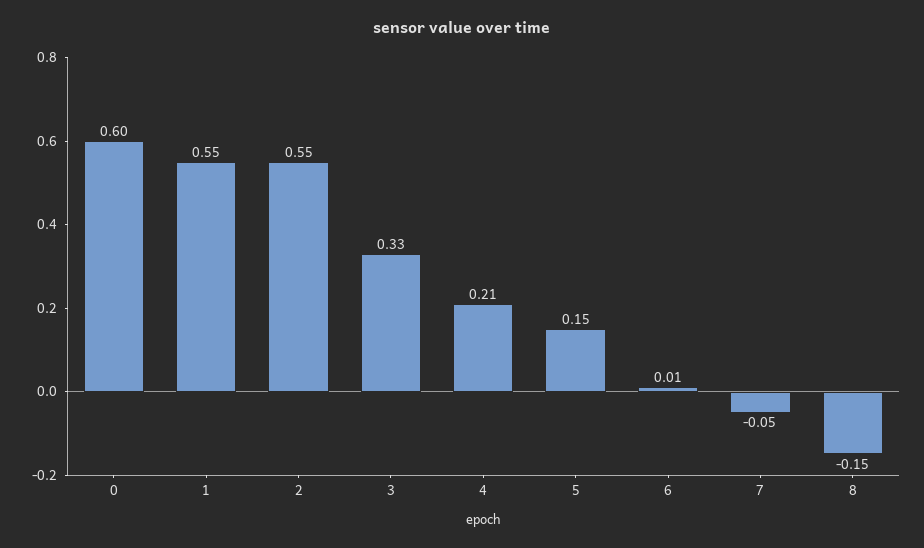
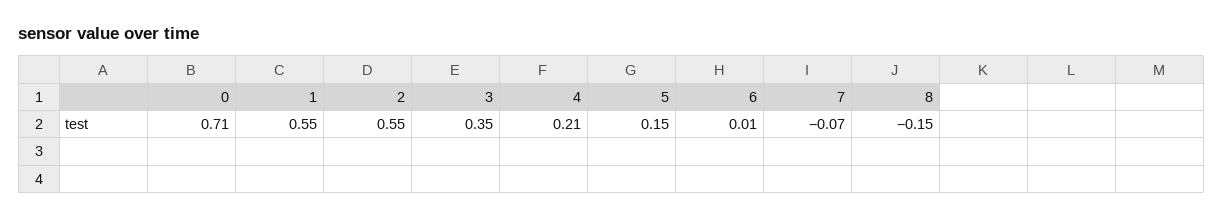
0: 0.6 -> 0.71
3: 0.33 -> 0.35
7: -0.05 -> -0.07

